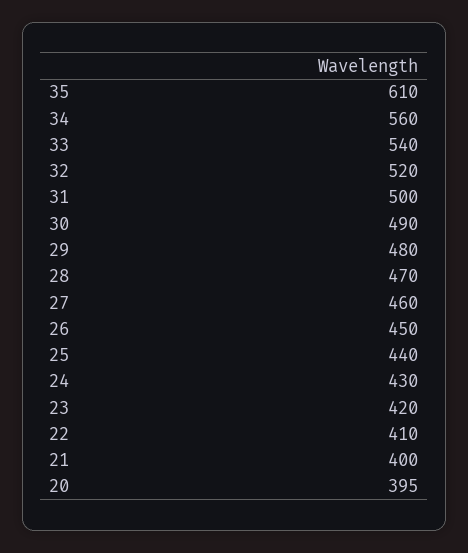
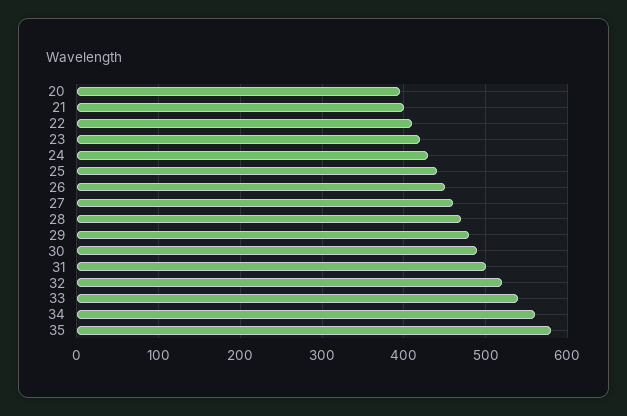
35: 610 -> 580

